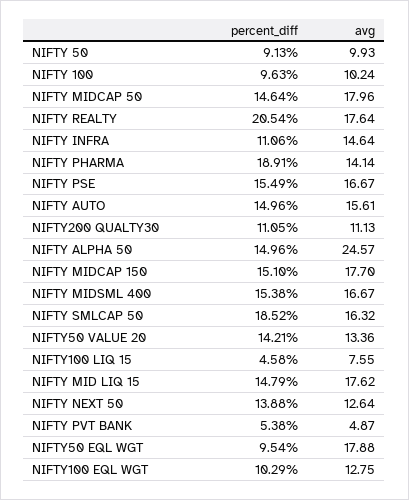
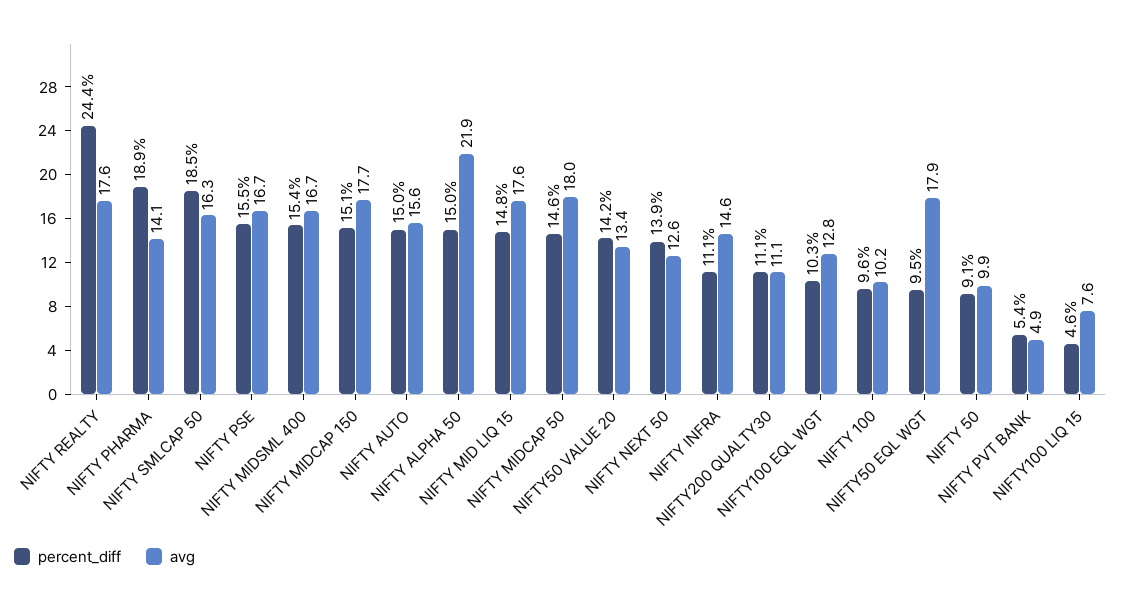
percent_diff, NIFTY REALTY: 20.54 -> 24.4
avg, NIFTY ALPHA 50: 24.57 -> 21.9

